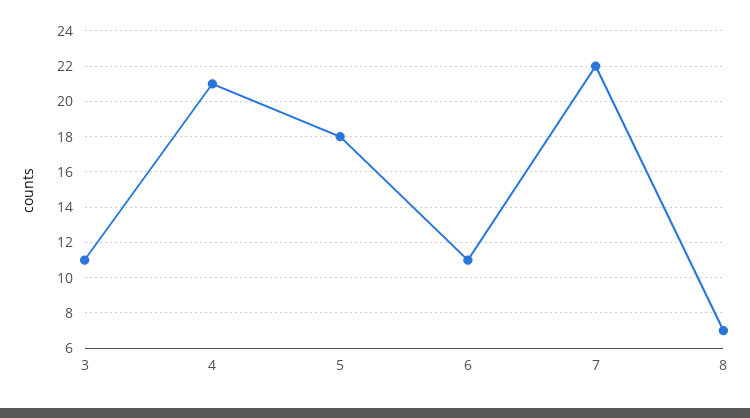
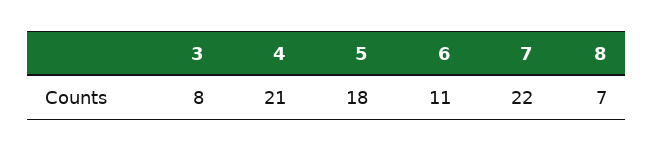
3: 11 -> 8

